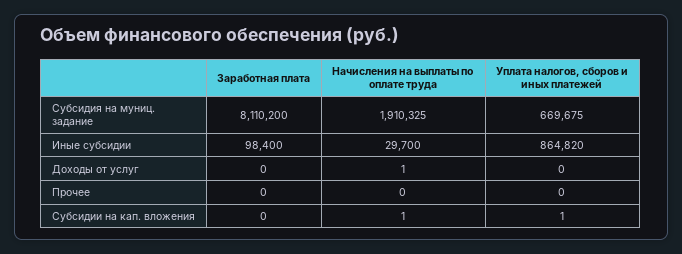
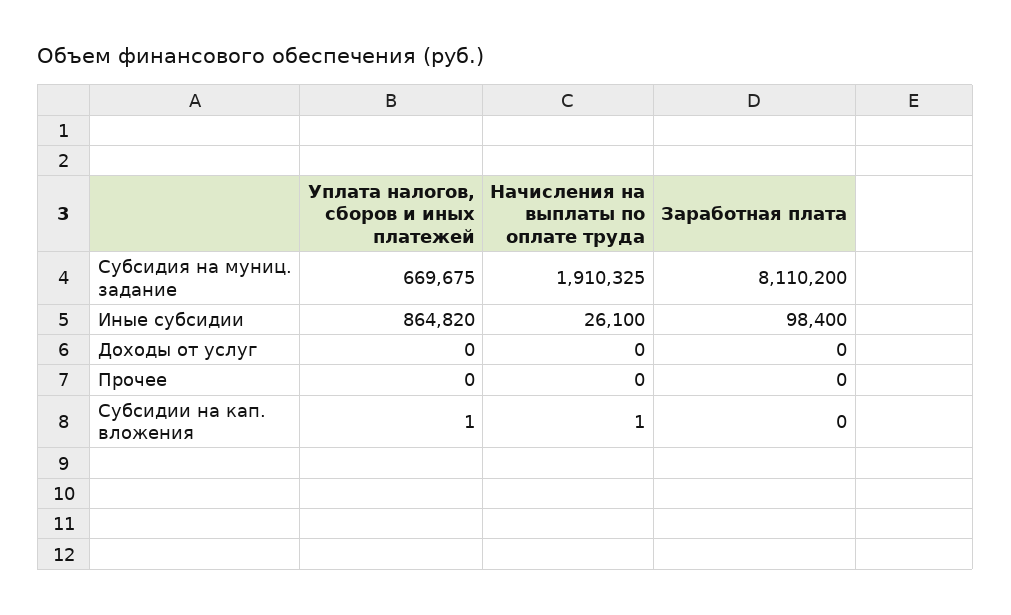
Начисления на выплаты по оплате труда, Иные субсидии: 29700 -> 26100
Начисления на выплаты по оплате труда, Доходы от услуг: 1 -> 0

